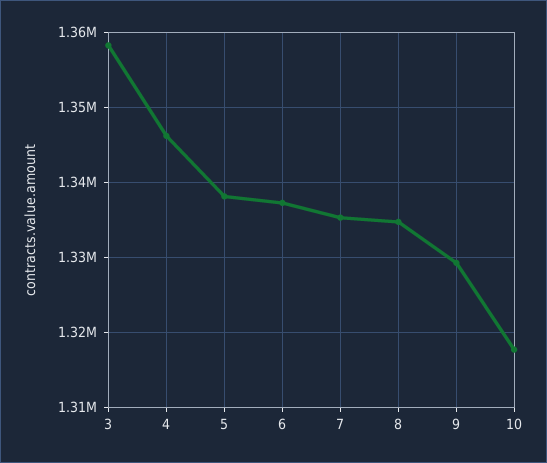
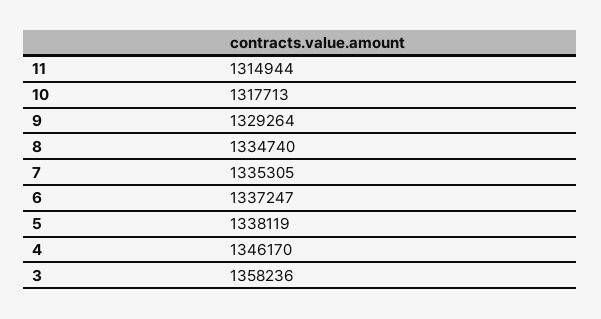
11: none -> 1314944

